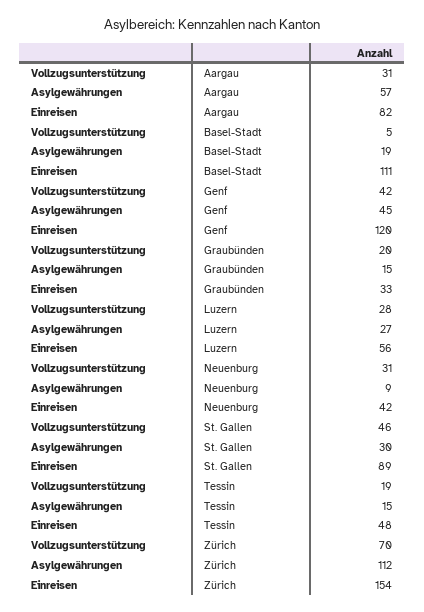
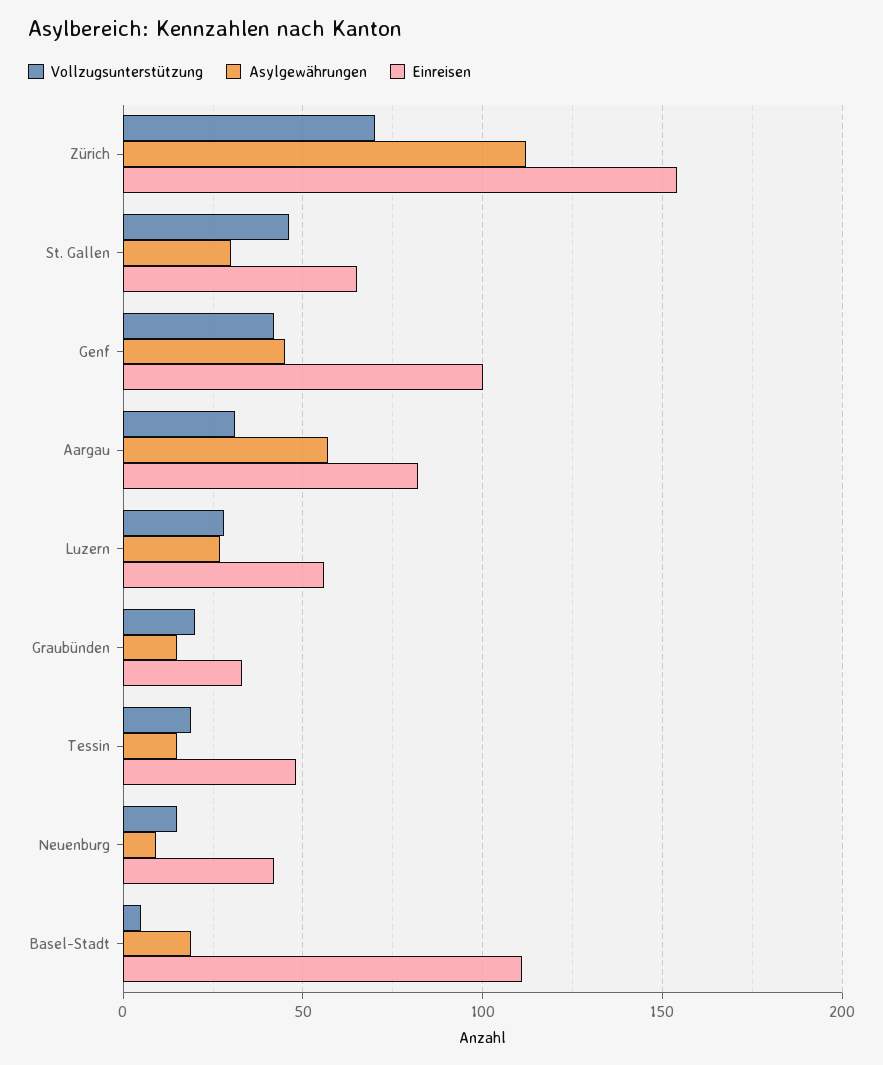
Einreisen, Genf: 120 -> 100
Vollzugsunterstützung, Neuenburg: 31 -> 15
Einreisen, St. Gallen: 89 -> 65

